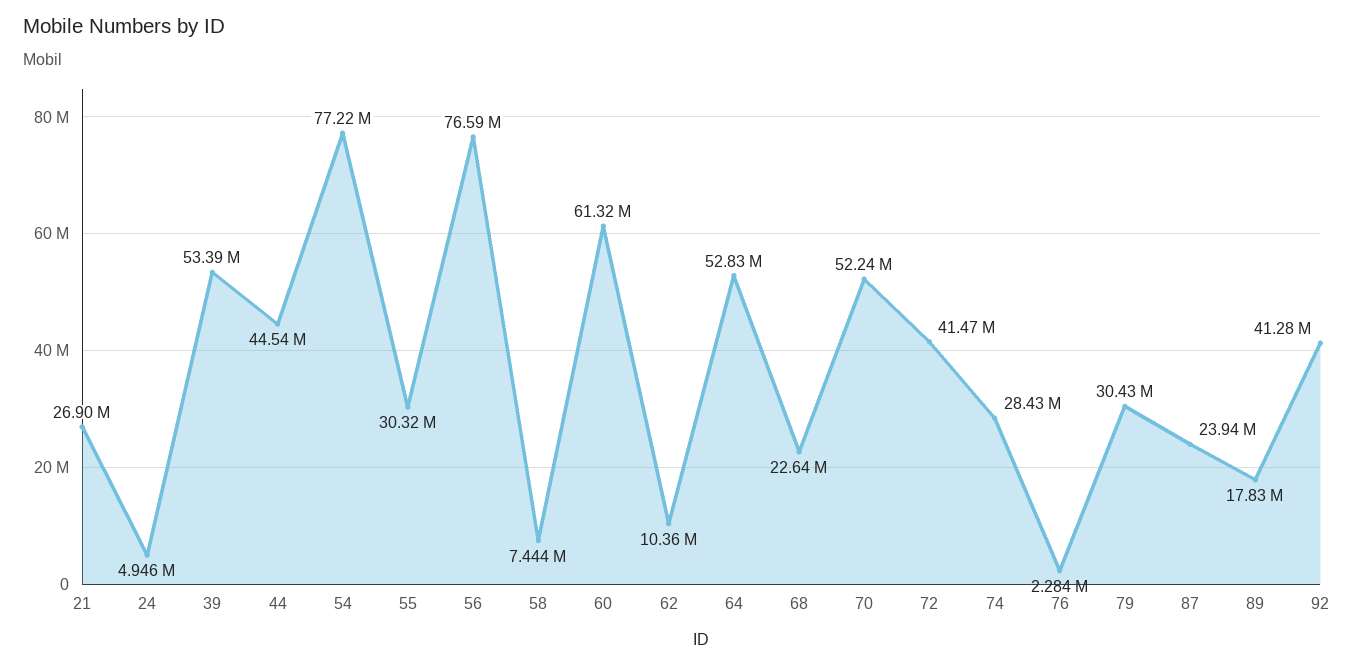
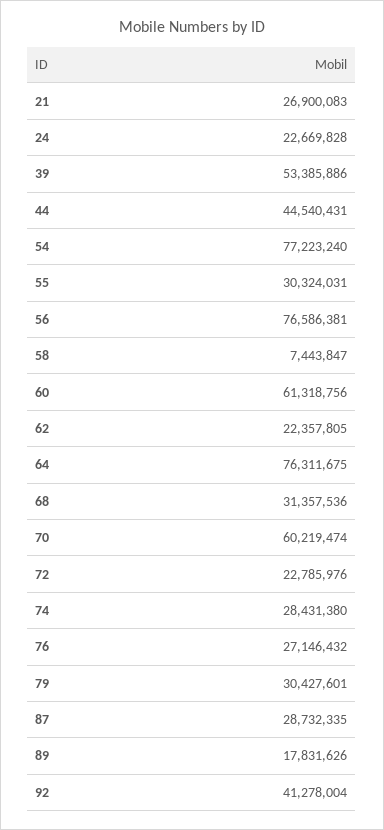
24: 4946000 -> 22669828
62: 10360000 -> 22357805
64: 52830000 -> 76311675
68: 22640000 -> 31357536
70: 52240000 -> 60219474
72: 41470000 -> 22785976
76: 2284000 -> 27146432
87: 23940000 -> 28732335

